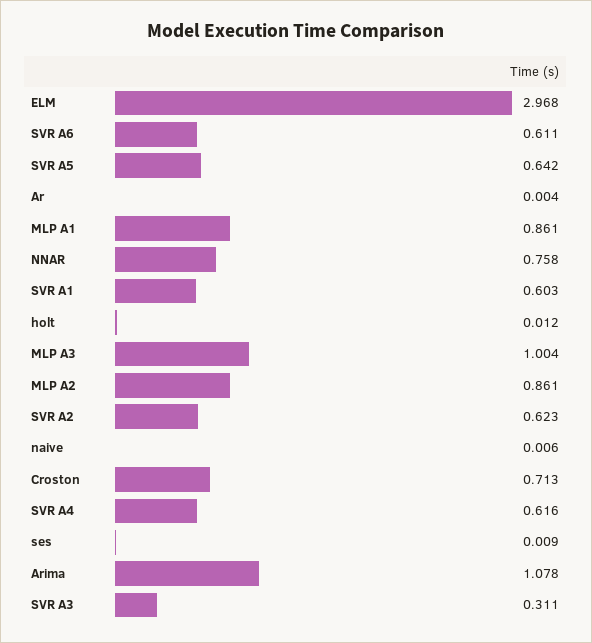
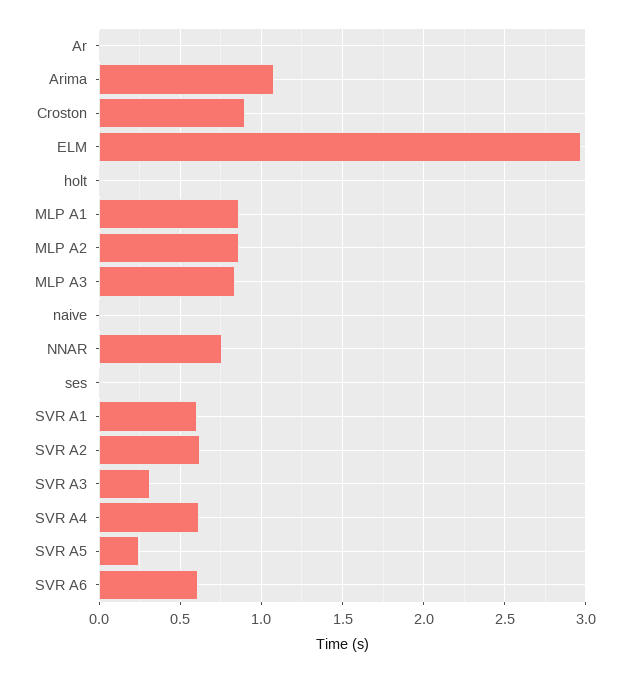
SVR A5: 0.642 -> 0.25
MLP A3: 1.004 -> 0.85
Croston: 0.713 -> 0.9

